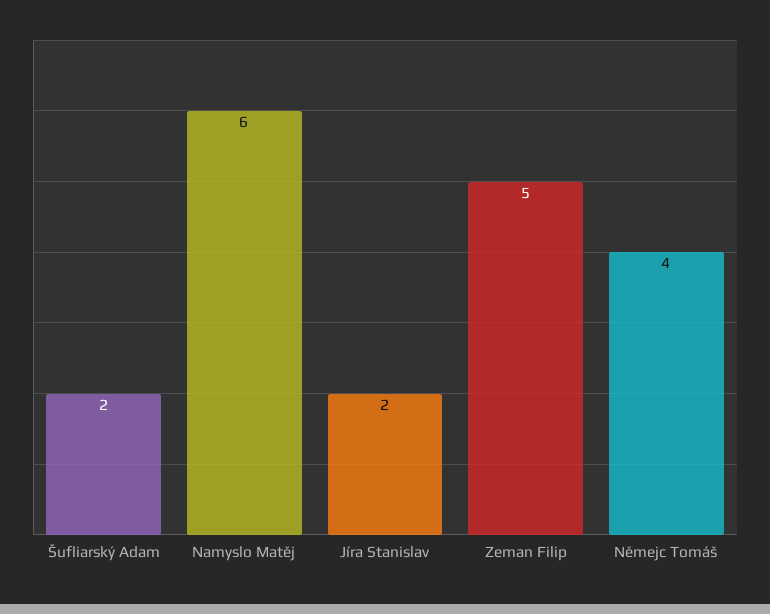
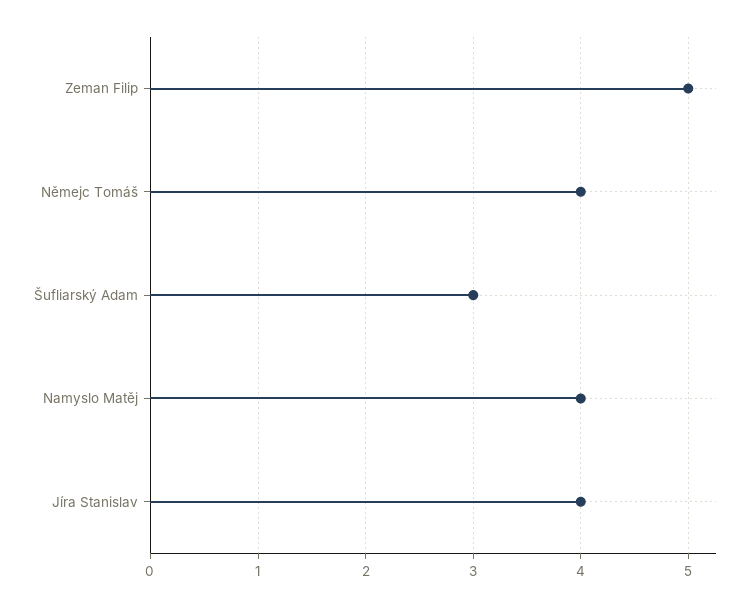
Šufliarský Adam: 2 -> 3
Namyslo Matěj: 6 -> 4
Jíra Stanislav: 2 -> 4

